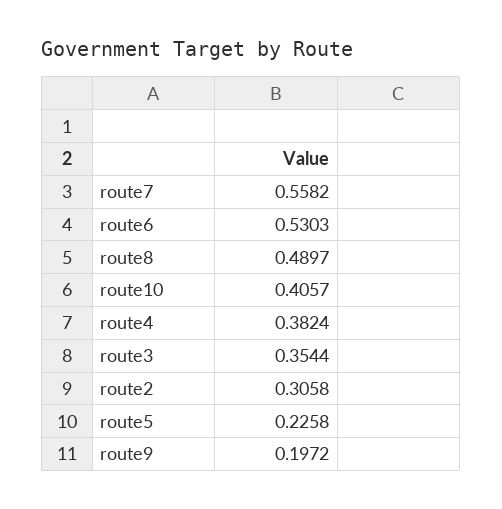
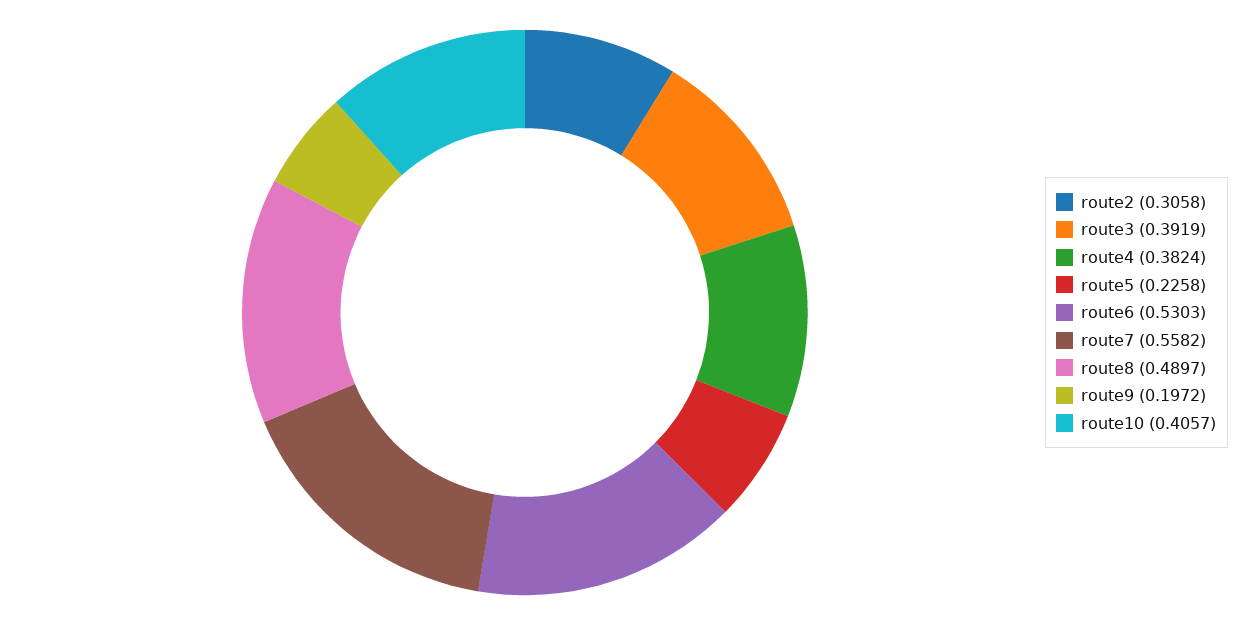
route3: 0.3544 -> 0.3919

